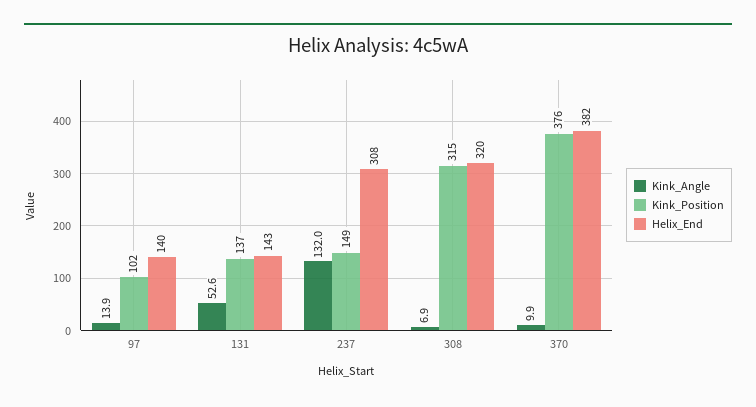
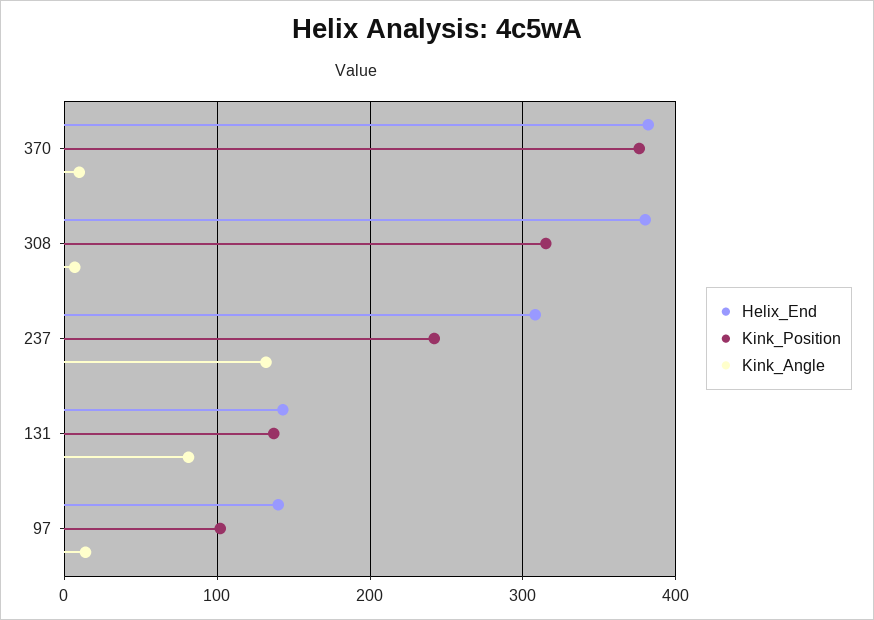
Kink_Angle, 131: 52.6 -> 80
Kink_Position, 237: 149 -> 240
Helix_End, 308: 320 -> 380

